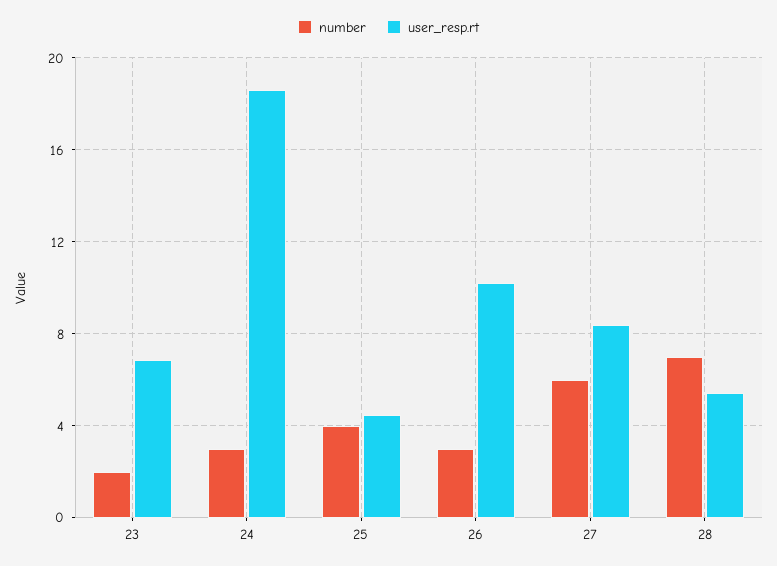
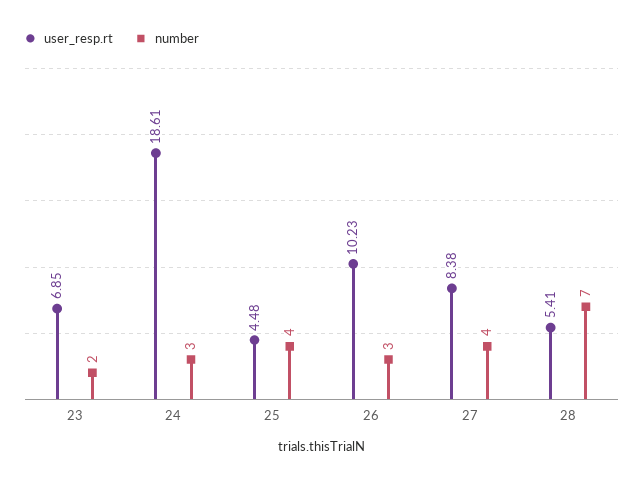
number, 27: 6 -> 4

